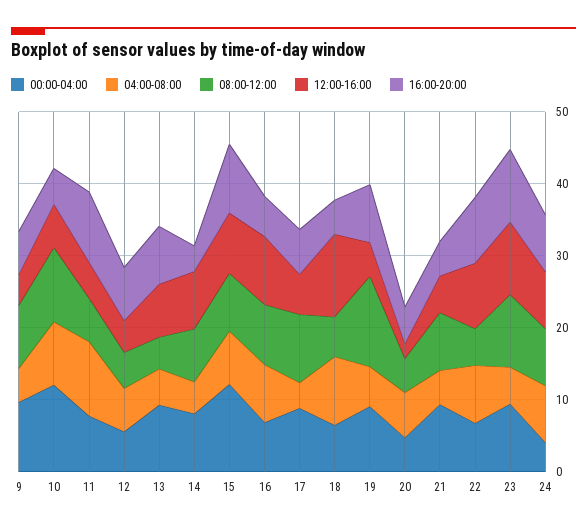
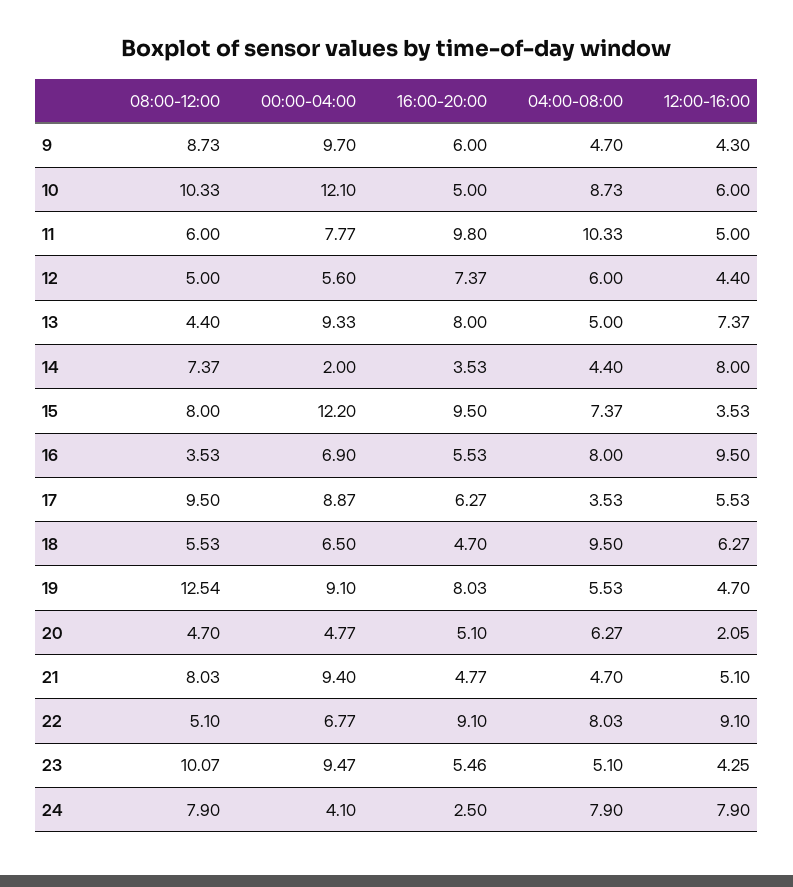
00:00-04:00, 14: 8 -> 2
12:00-16:00, 15: 8 -> 3.53
08:00-12:00, 16: 8 -> 3.53
12:00-16:00, 18: 12 -> 6.27
12:00-16:00, 23: 10 -> 4.25
16:00-20:00, 23: 10 -> 5.46
16:00-20:00, 24: 8 -> 2.5

